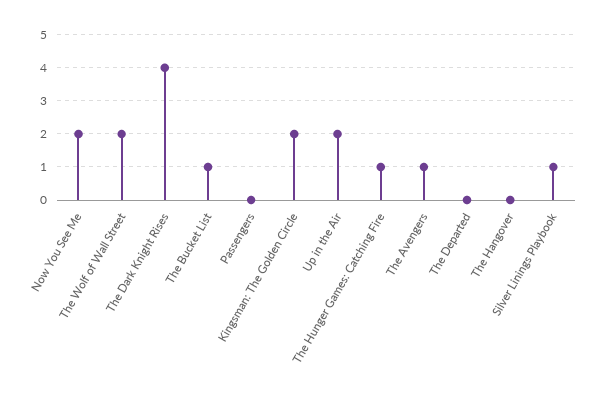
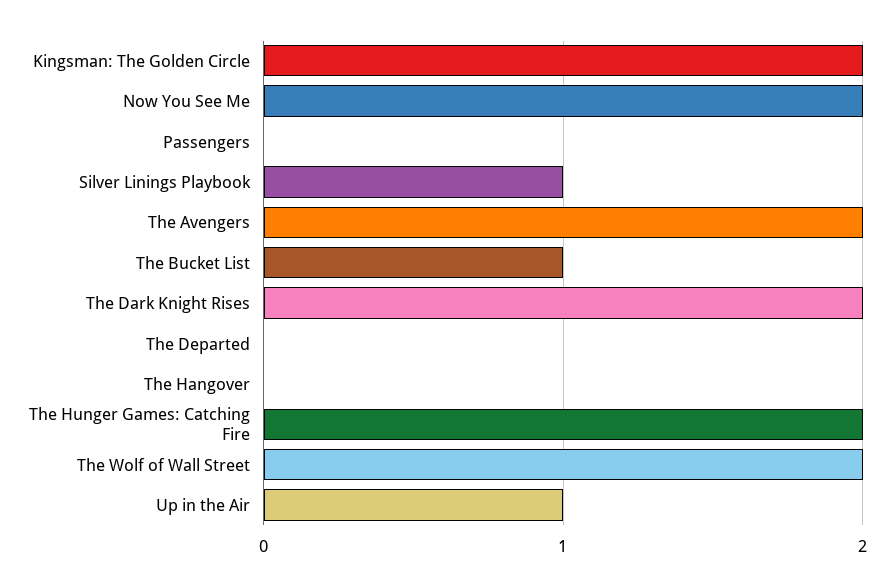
The Dark Knight Rises: 4 -> 2
Up in the Air: 2 -> 1
The Hunger Games: Catching Fire: 1 -> 2
The Avengers: 1 -> 2

